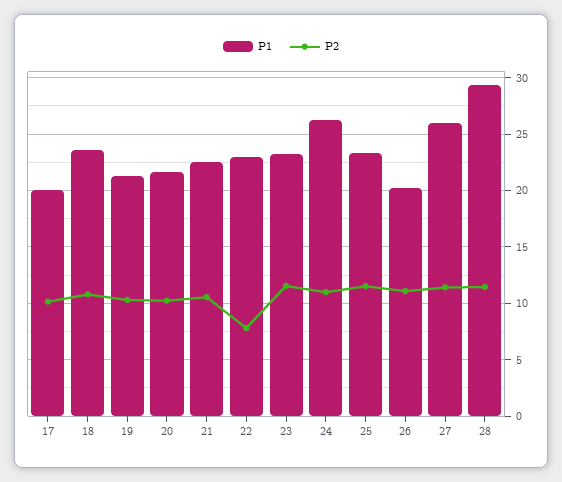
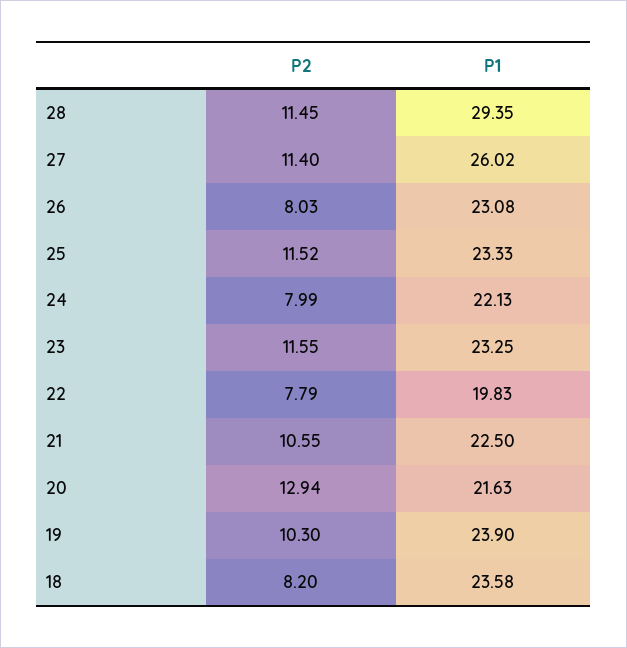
P1, 17: 20 -> none
P2, 17: 10 -> none
P2, 18: 11 -> 8.2
P1, 19: 21 -> 23.9
P2, 20: 10 -> 12.94
P1, 22: 23 -> 19.83
P1, 24: 26 -> 22.13
P2, 24: 11 -> 7.99
P1, 26: 20 -> 23.08
P2, 26: 11 -> 8.03

